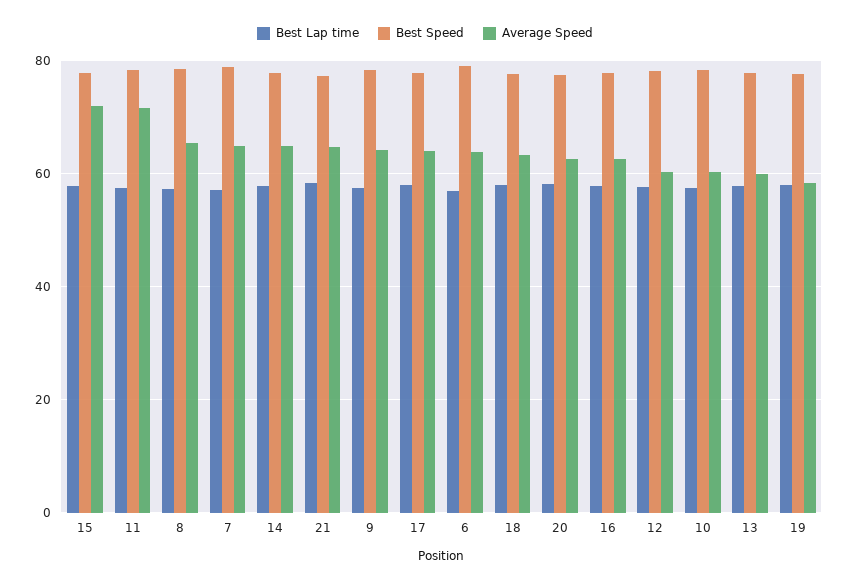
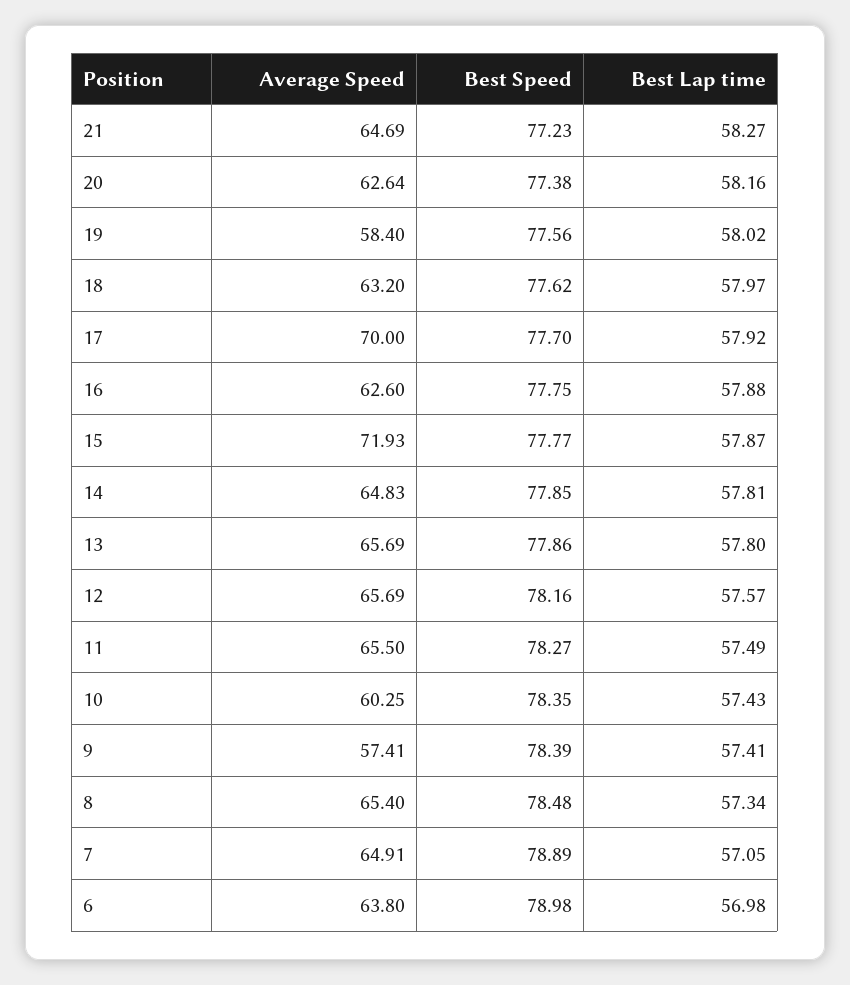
Average Speed, 11: 72 -> 65.5
Average Speed, 9: 64 -> 57.41
Average Speed, 17: 64 -> 70
Average Speed, 12: 60 -> 65.69
Average Speed, 13: 60 -> 65.69

